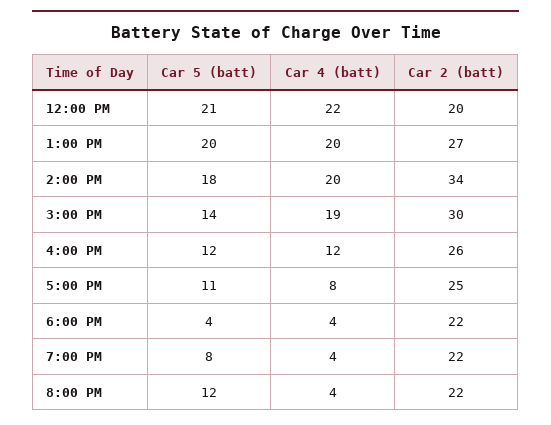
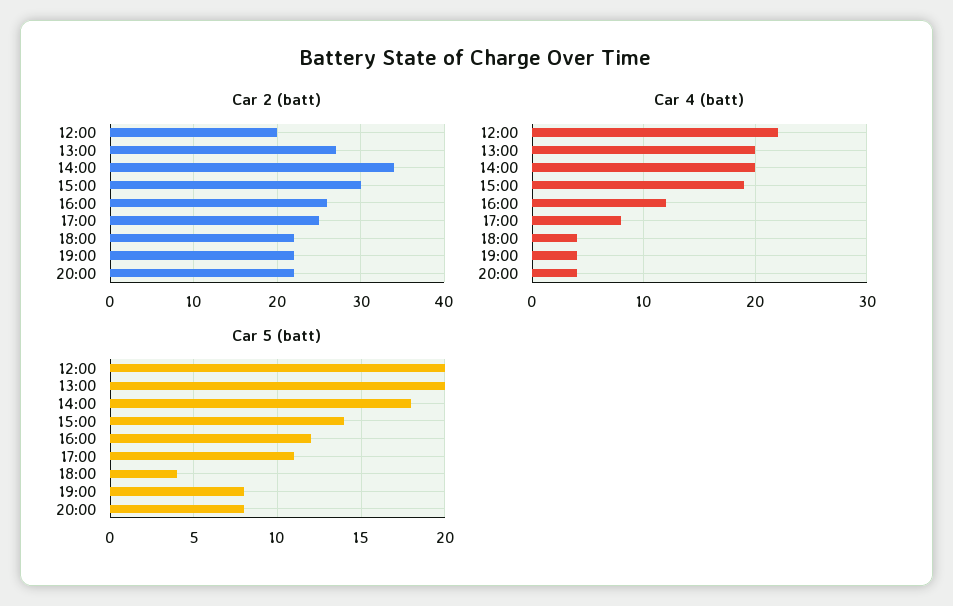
Car 5 (batt), 12:00 PM: 21 -> 20
Car 5 (batt), 8:00 PM: 12 -> 8

